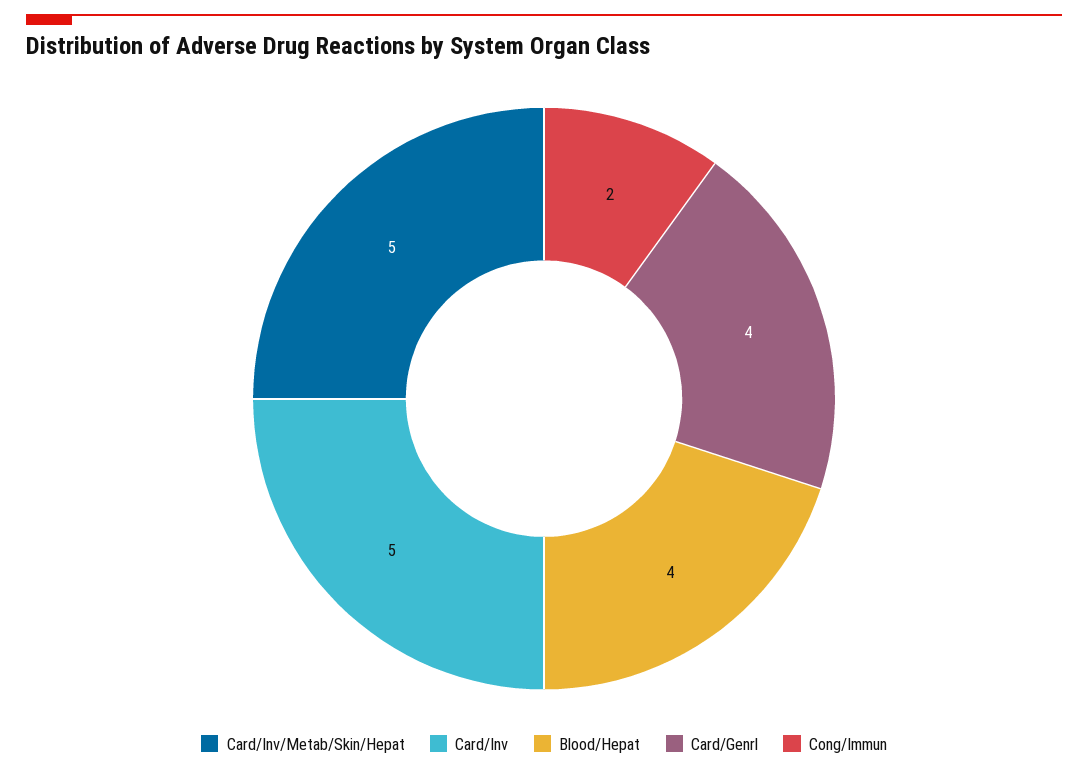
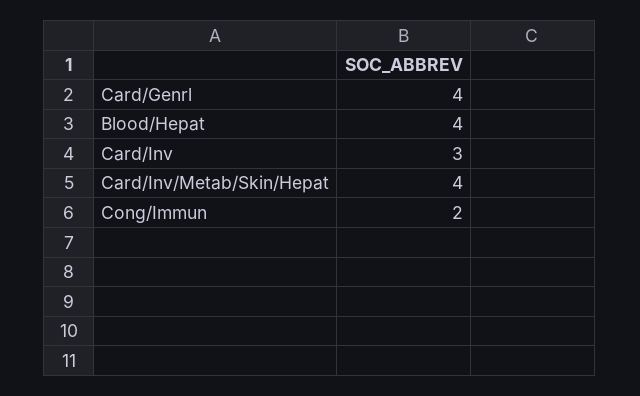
Card/Inv/Metab/Skin/Hepat: 5 -> 4
Card/Inv: 5 -> 3

